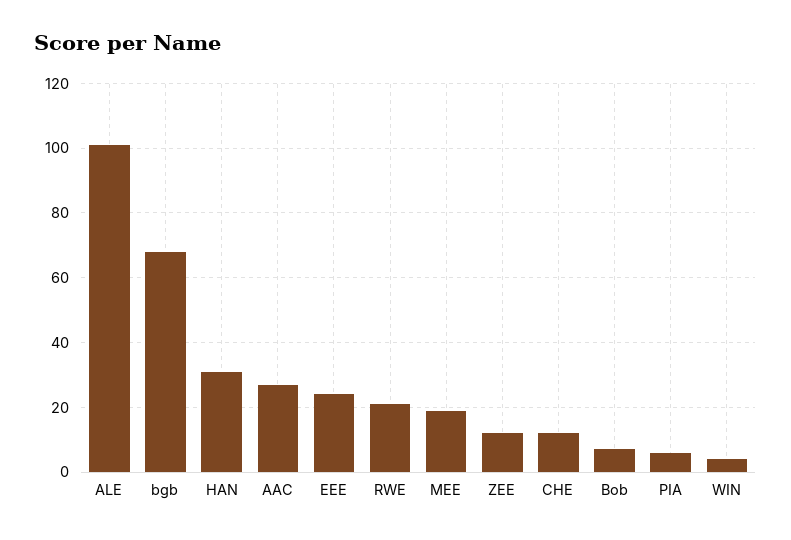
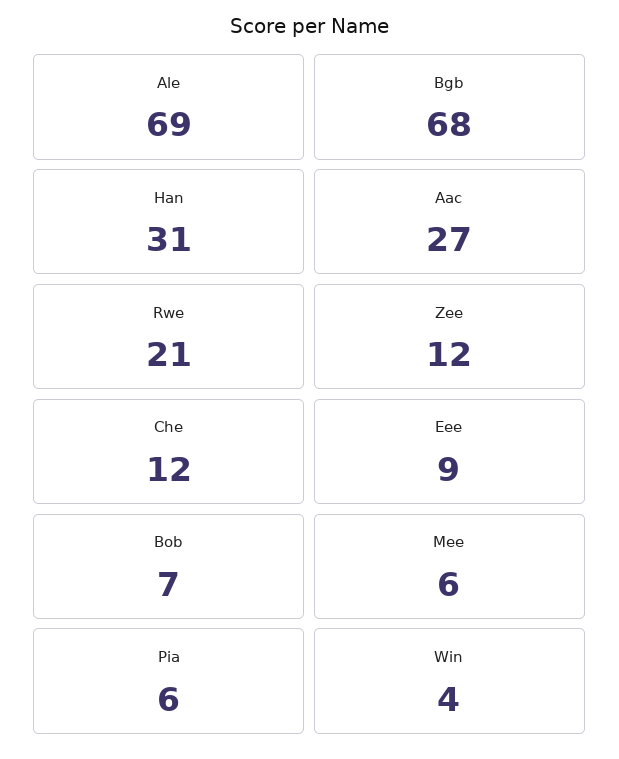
ALE: 100 -> 69
EEE: 25 -> 9
MEE: 20 -> 6

